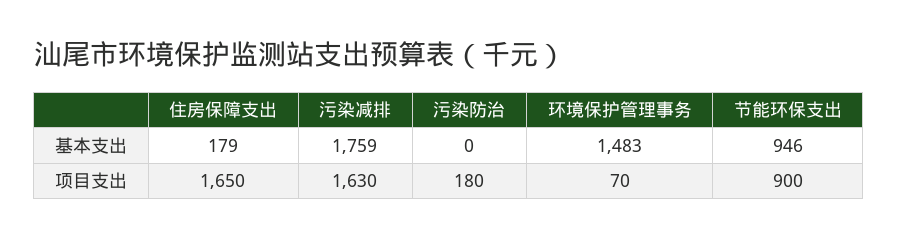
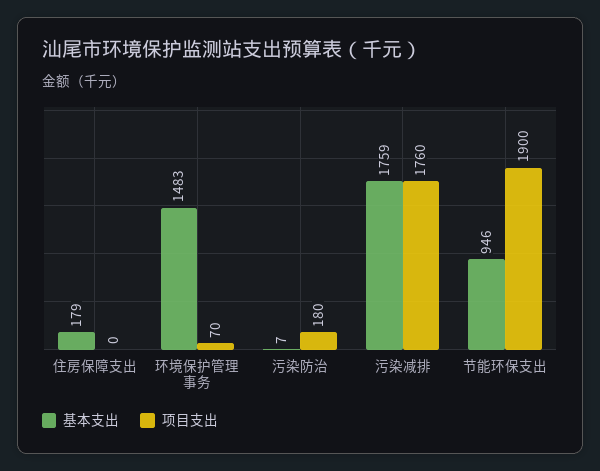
基本支出, 污染防治: 0 -> 7
项目支出, 住房保障支出: 1650 -> 0
项目支出, 污染减排: 1630 -> 1760
项目支出, 节能环保支出: 900 -> 1900

